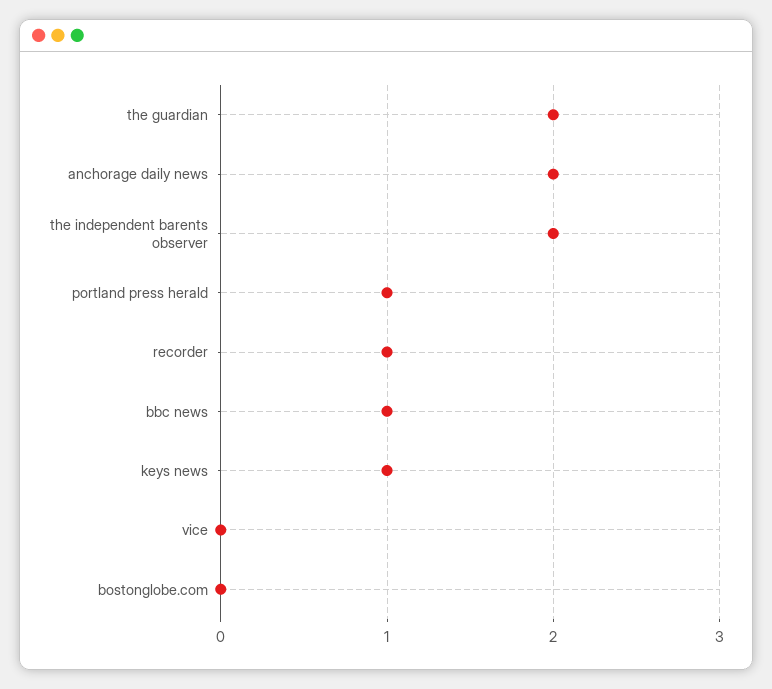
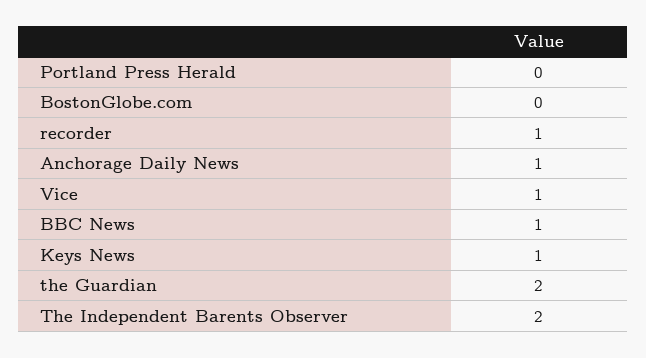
anchorage daily news: 2 -> 1
portland press herald: 1 -> 0
vice: 0 -> 1

